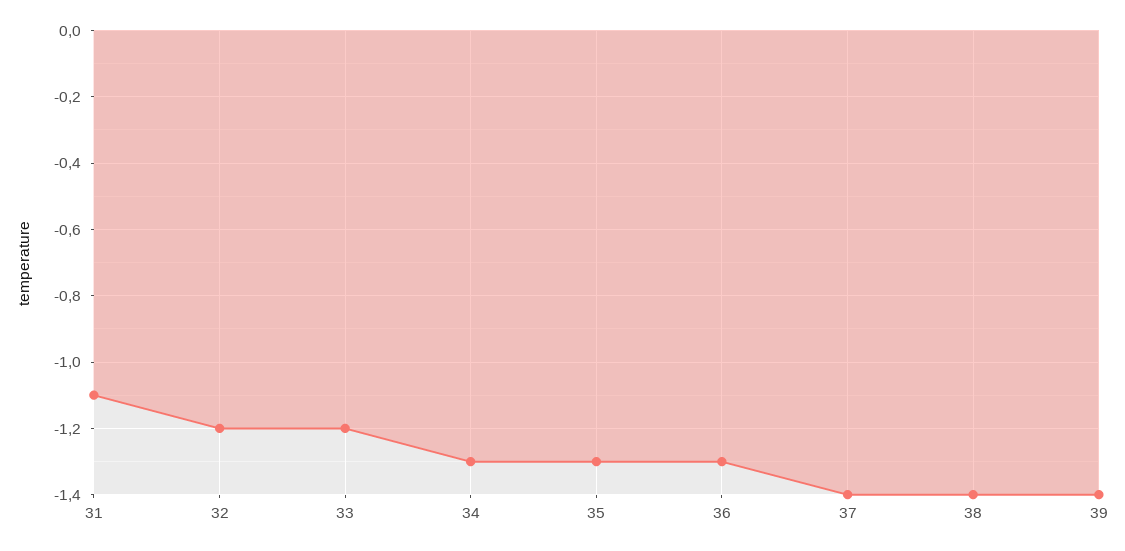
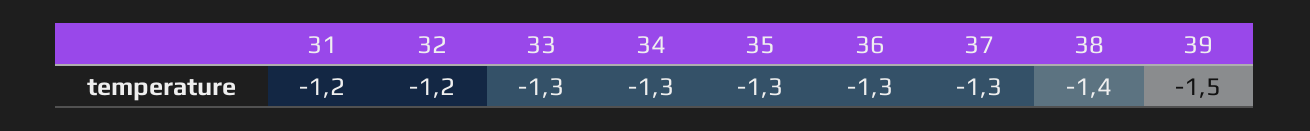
31: -1.1 -> -1.2
33: -1.2 -> -1.3
37: -1.4 -> -1.3
39: -1.4 -> -1.5

